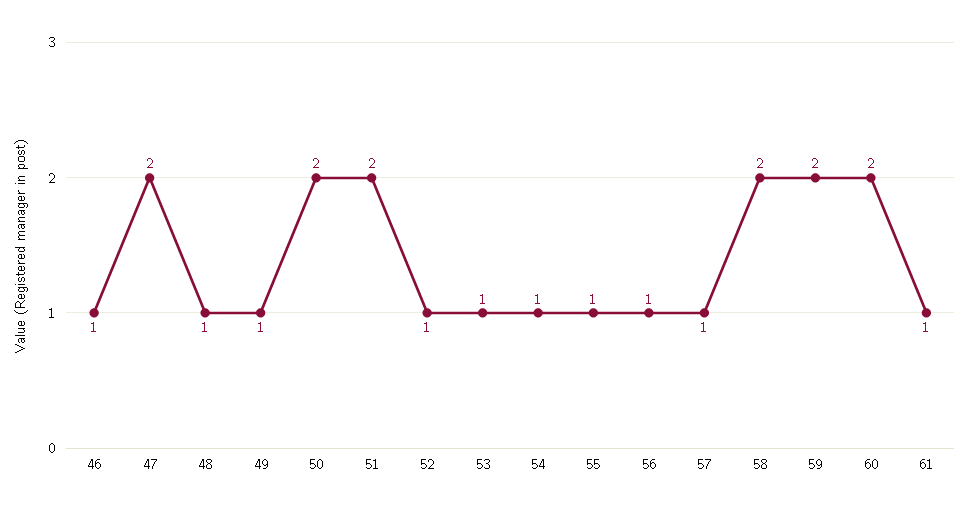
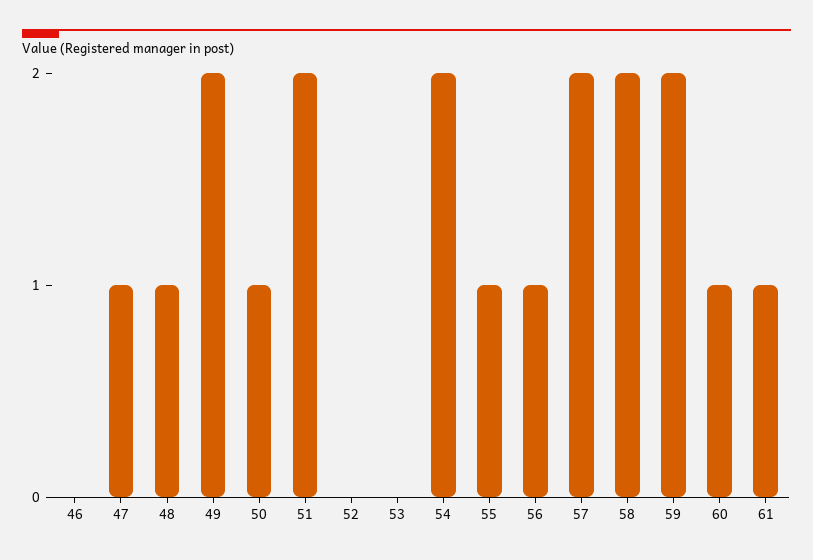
46: 1 -> 0
47: 2 -> 1
49: 1 -> 2
50: 2 -> 1
52: 1 -> 0
53: 1 -> 0
54: 1 -> 2
57: 1 -> 2
60: 2 -> 1

